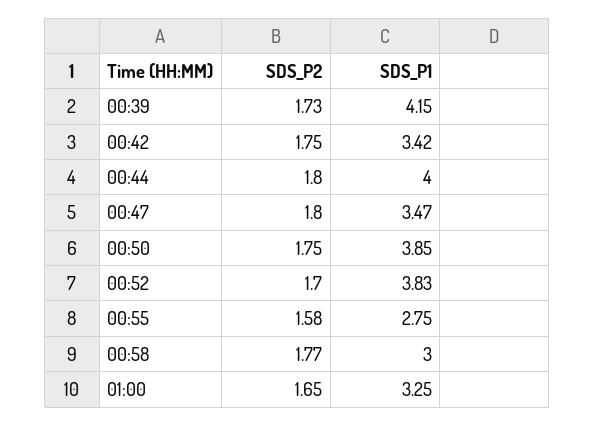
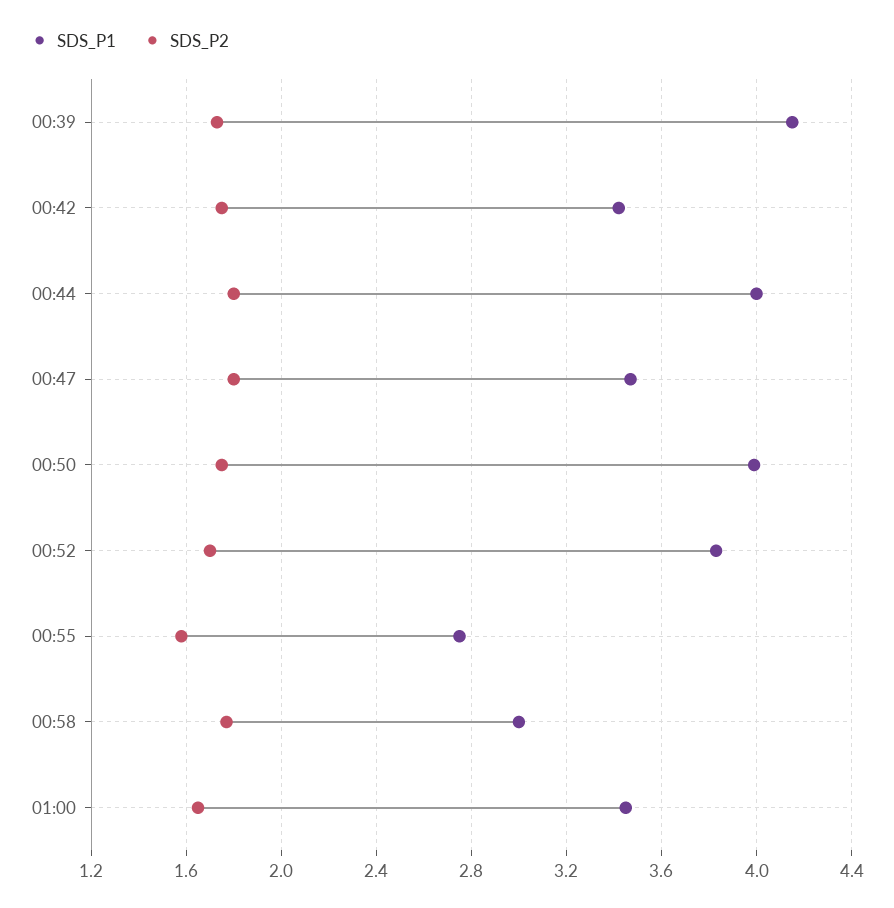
SDS_P1, 00:50: 3.85 -> 4
SDS_P1, 01:00: 3.25 -> 3.45

